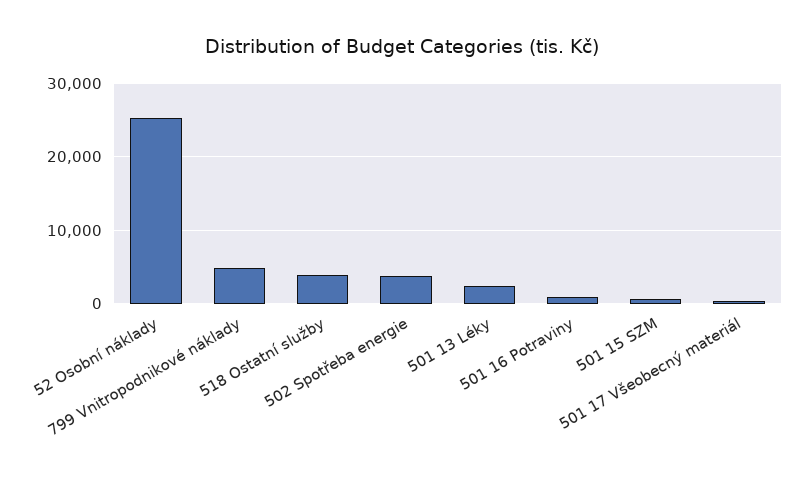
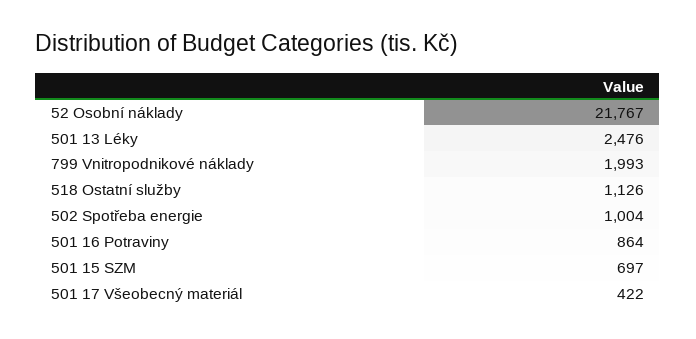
52 Osobní náklady: 25000 -> 21767
799 Vnitropodnikové náklady: 5000 -> 1993
518 Ostatní služby: 4000 -> 1126
502 Spotřeba energie: 4000 -> 1004

